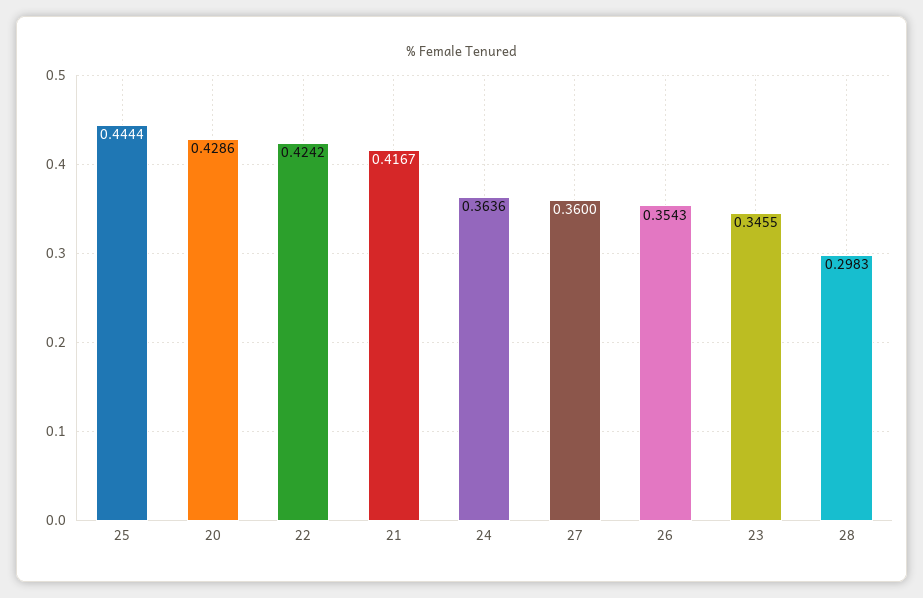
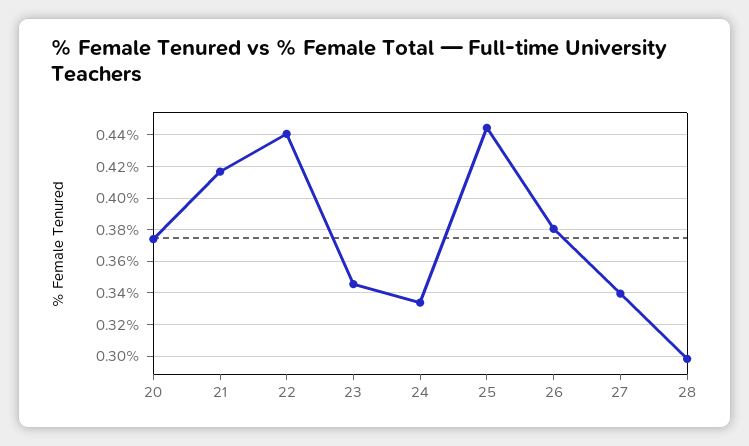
20: 0.4286 -> 0.375
22: 0.4242 -> 0.44
24: 0.3636 -> 0.335
27: 0.36 -> 0.34
26: 0.3543 -> 0.38

